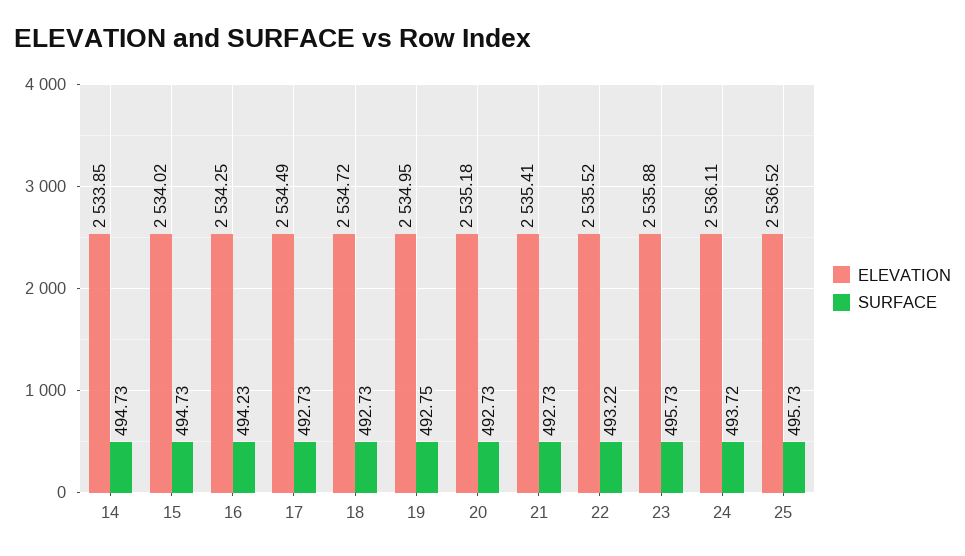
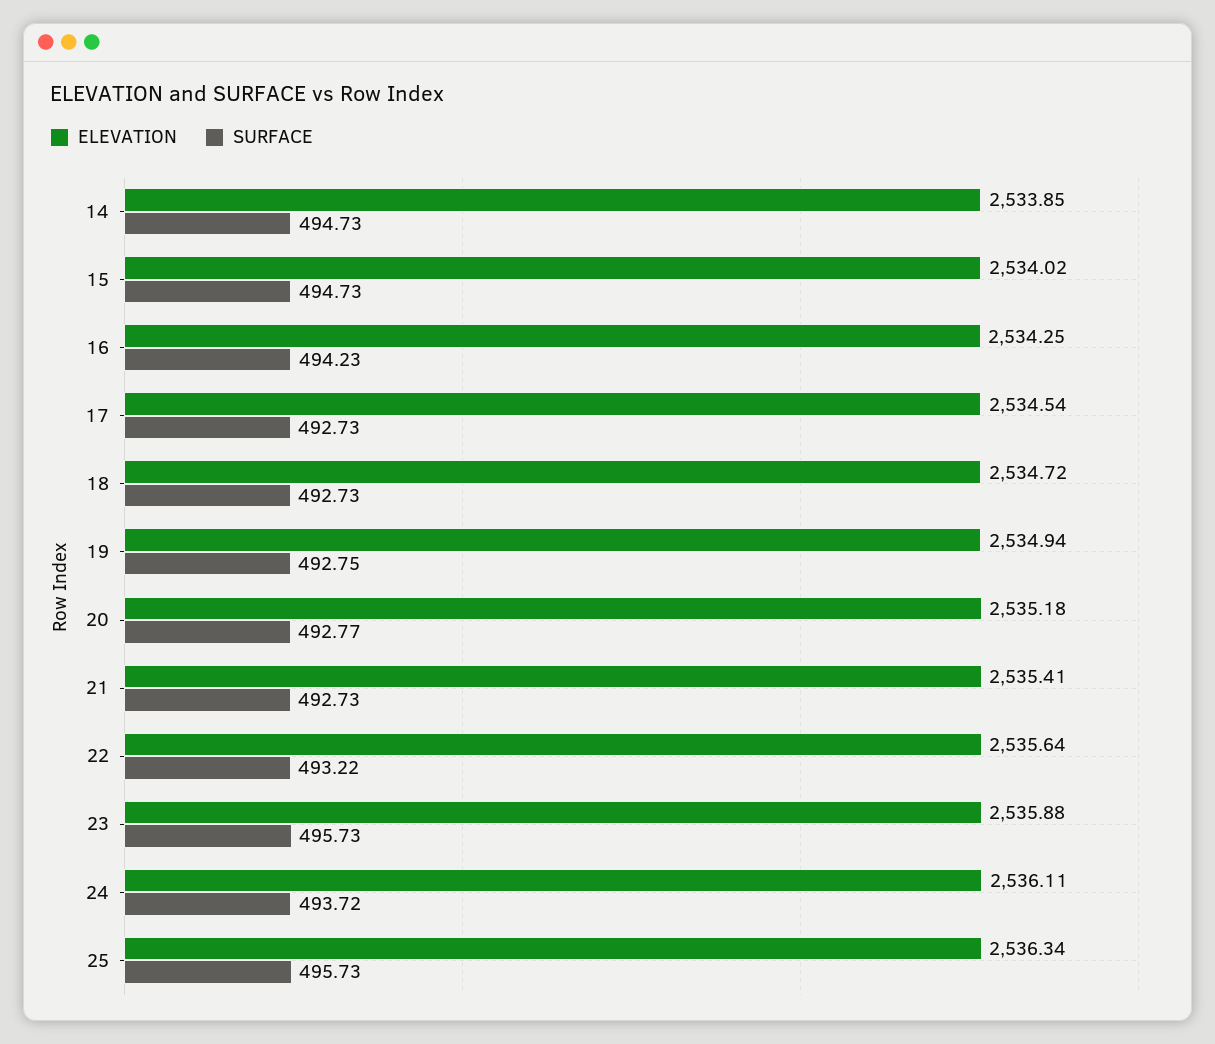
ELEVATION, 17: 2534.49 -> 2534.54
ELEVATION, 19: 2534.95 -> 2534.94
SURFACE, 20: 492.73 -> 492.77
ELEVATION, 22: 2535.52 -> 2535.64
ELEVATION, 25: 2536.52 -> 2536.34

